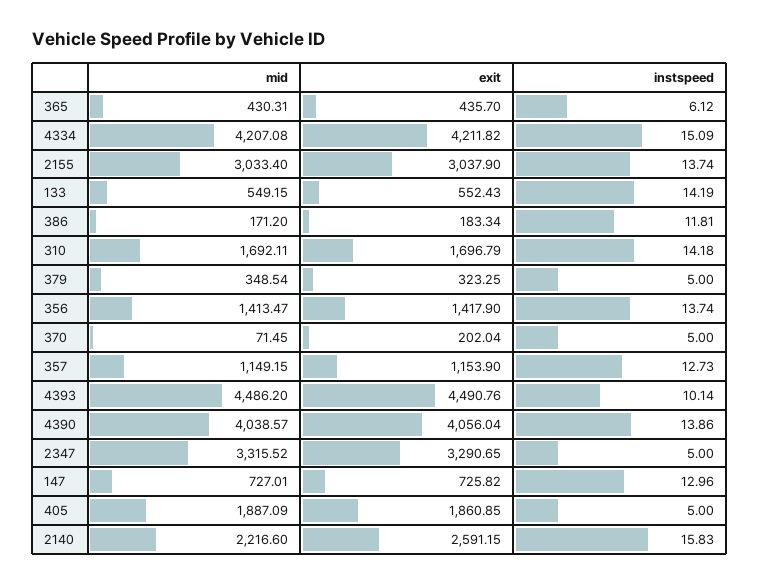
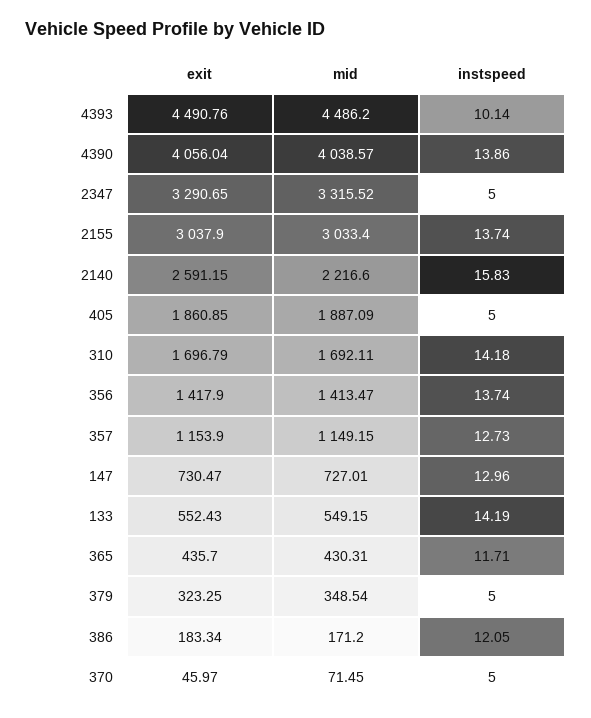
instspeed, 365: 6.12 -> 11.71
mid, 4334: 4207.08 -> none
exit, 4334: 4211.82 -> none
instspeed, 4334: 15.09 -> none
instspeed, 386: 11.81 -> 12.05
exit, 370: 202.04 -> 45.97
exit, 147: 725.82 -> 730.47

